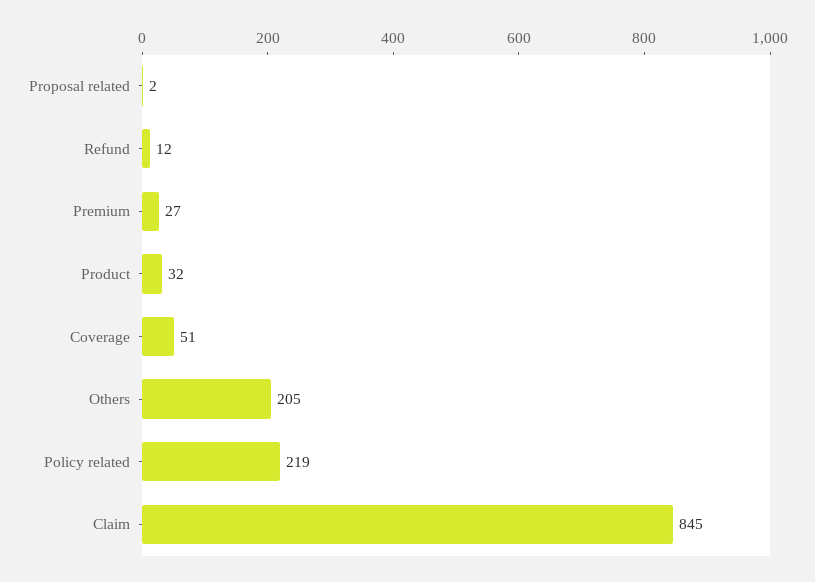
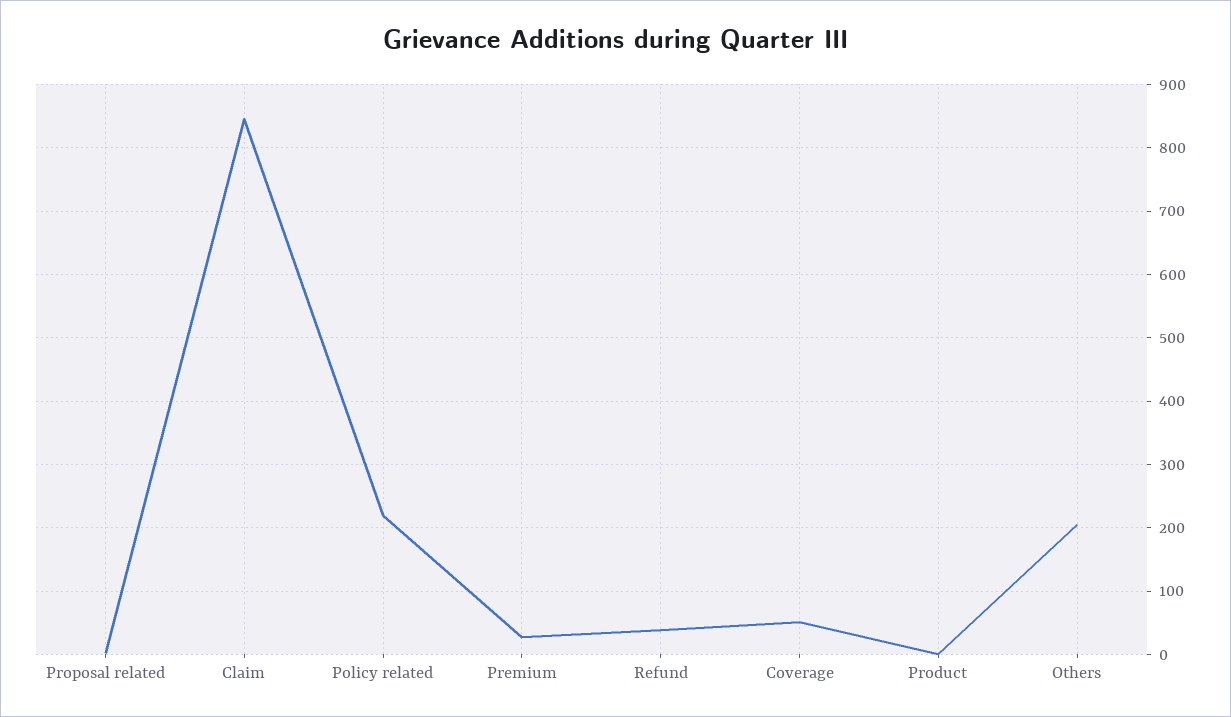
Refund: 12 -> 40
Product: 32 -> 0

